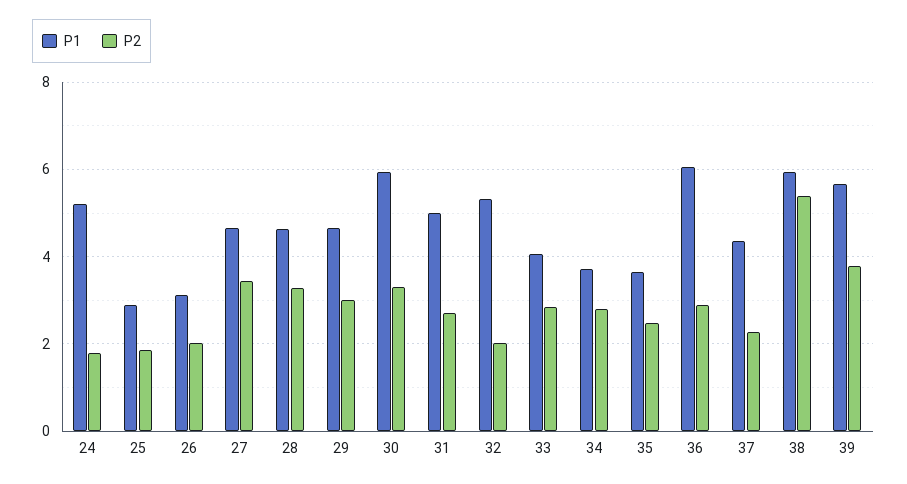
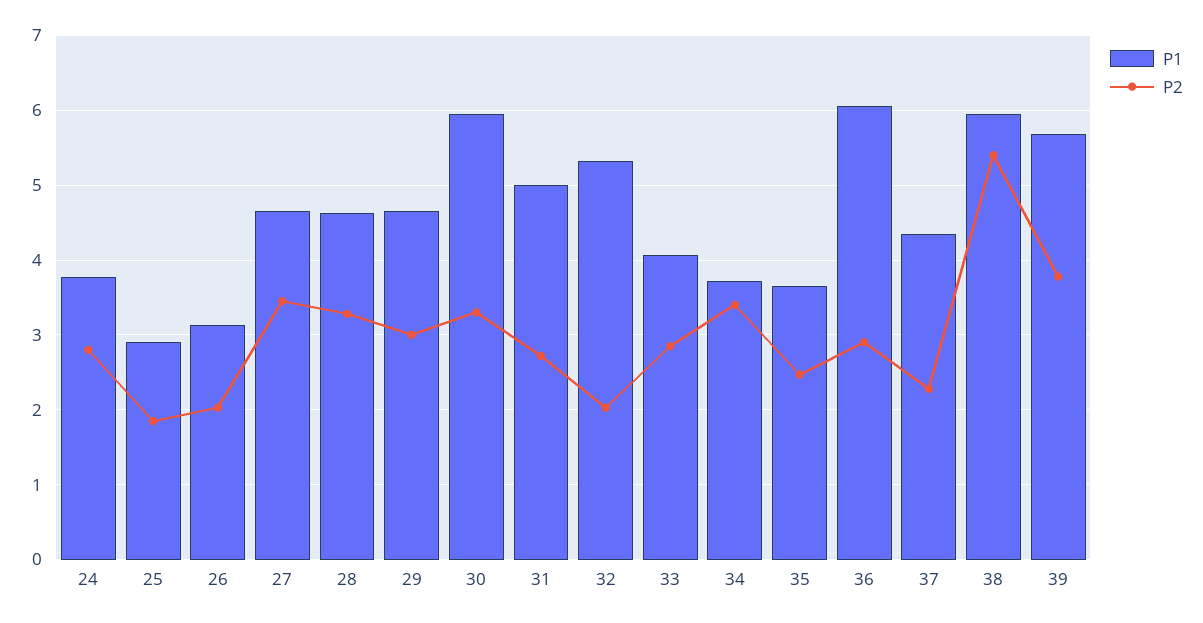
P1, 24: 5.2 -> 3.8
P2, 24: 1.8 -> 2.8
P2, 34: 2.8 -> 3.4

